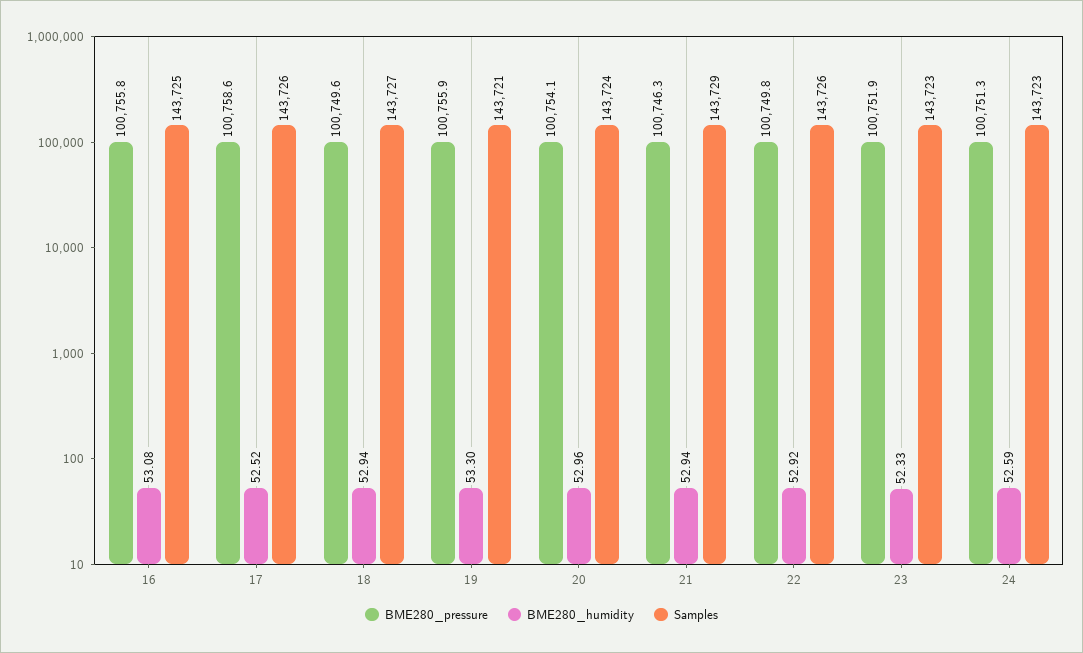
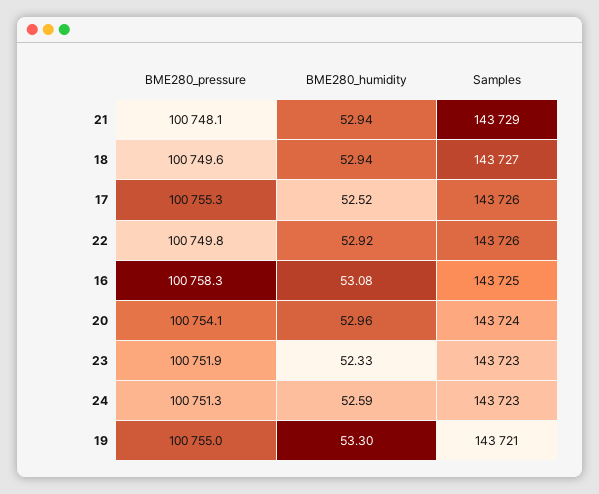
BME280_pressure, 16: 100755.8 -> 100758.3
BME280_pressure, 17: 100758.6 -> 100755.3
BME280_pressure, 19: 100755.9 -> 100755
BME280_pressure, 21: 100746.3 -> 100748.1

